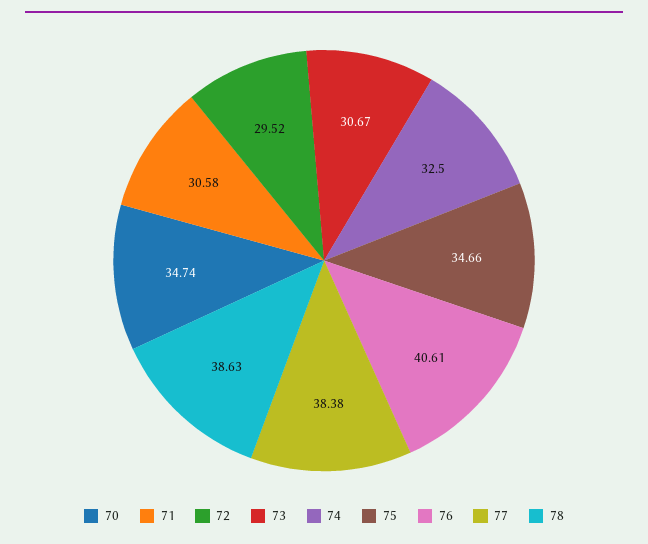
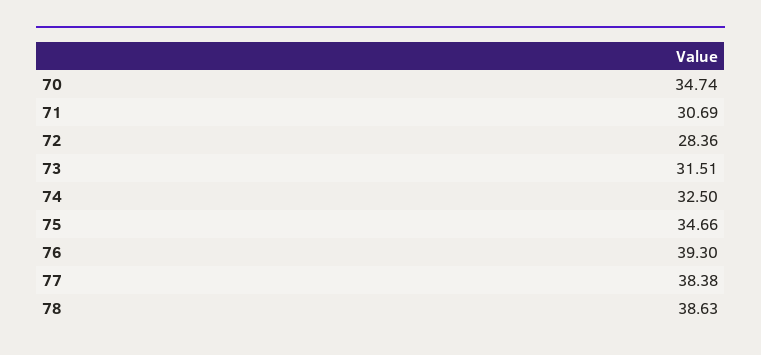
71: 30.58 -> 30.69
72: 29.52 -> 28.36
73: 30.67 -> 31.51
76: 40.61 -> 39.3

